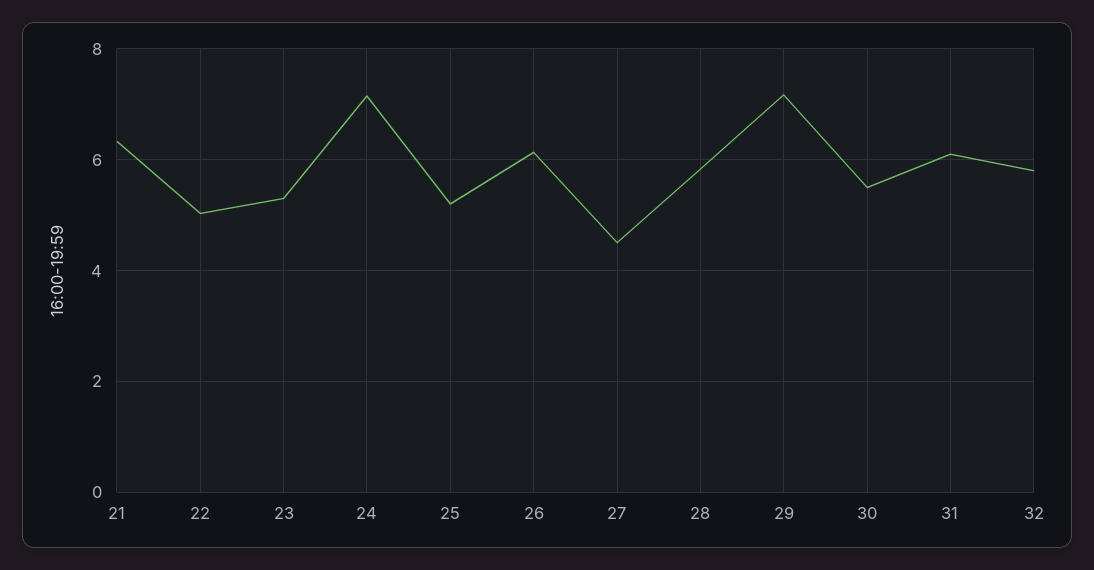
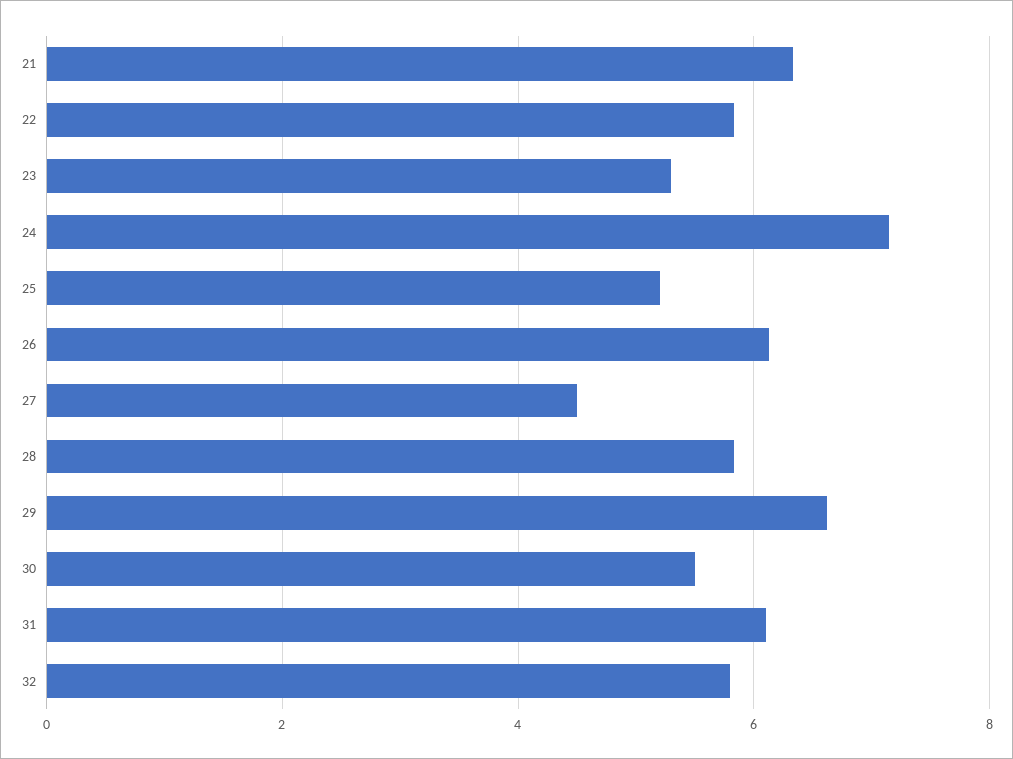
22: 5 -> 5.8
29: 7.2 -> 6.6

